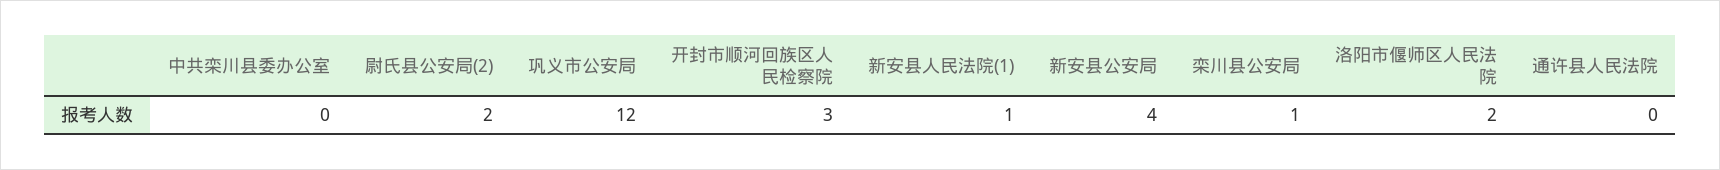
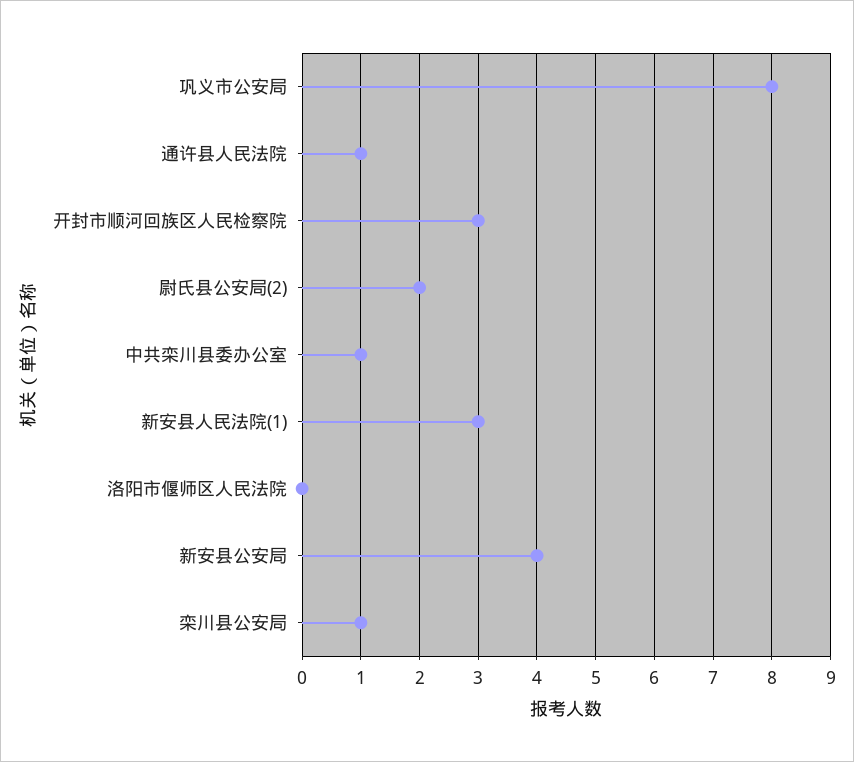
中共栾川县委办公室: 0 -> 1
巩义市公安局: 12 -> 8
新安县人民法院(1): 1 -> 3
洛阳市偃师区人民法院: 2 -> 0
通许县人民法院: 0 -> 1

